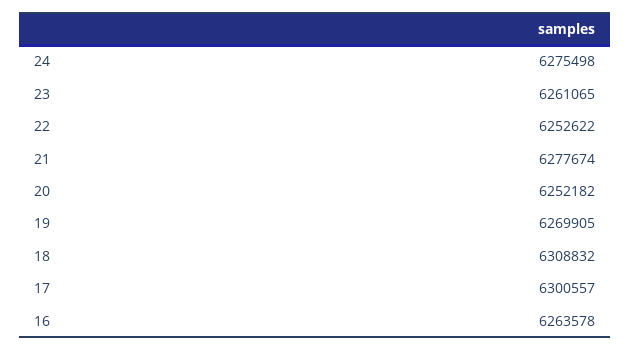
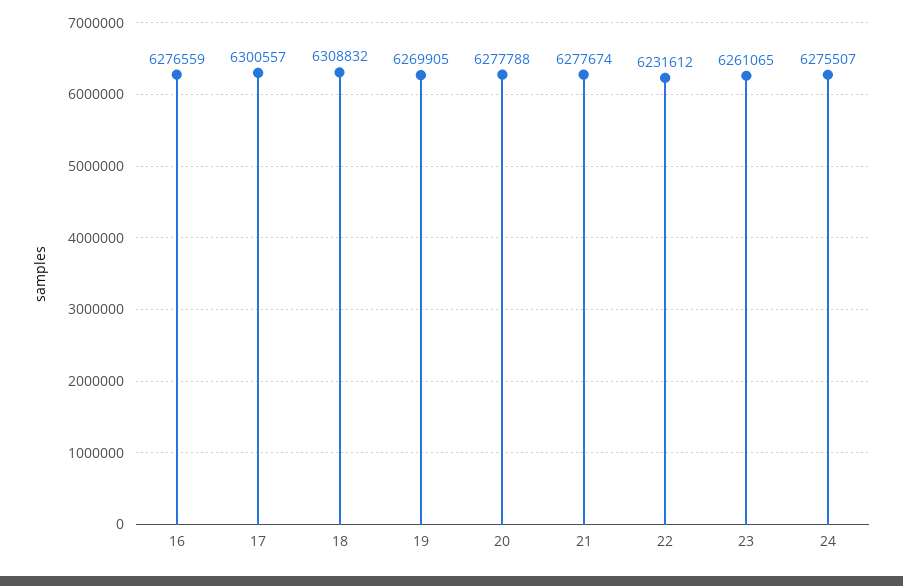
24: 6275498 -> 6275507
22: 6252622 -> 6231612
20: 6252182 -> 6277788
16: 6263578 -> 6276559

